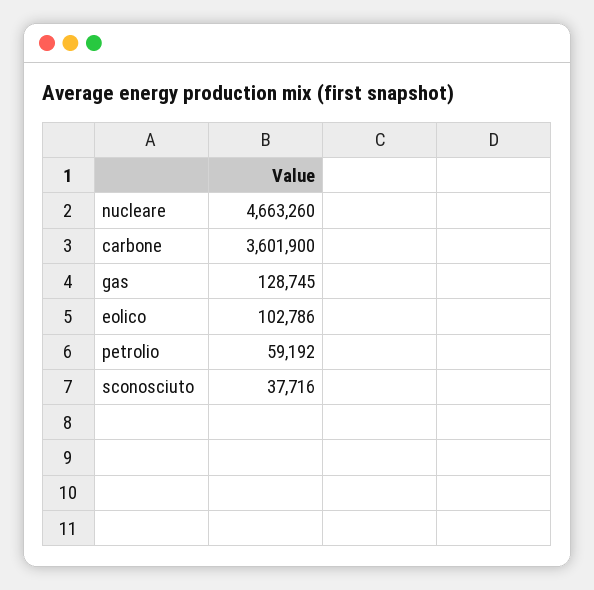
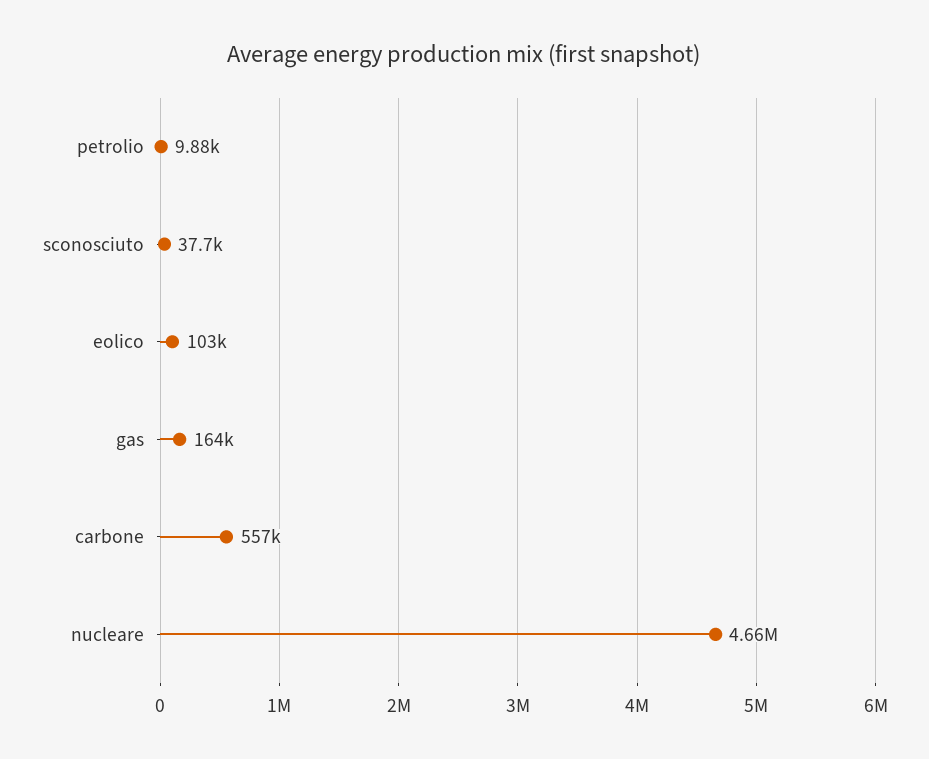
carbone: 3601900 -> 557000
gas: 128745 -> 164000
petrolio: 59192 -> 9880

